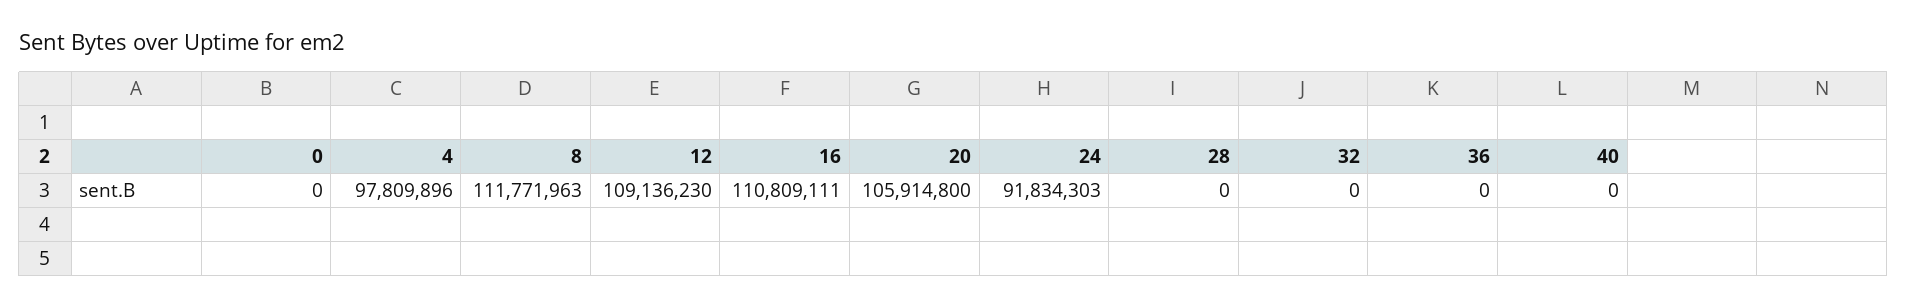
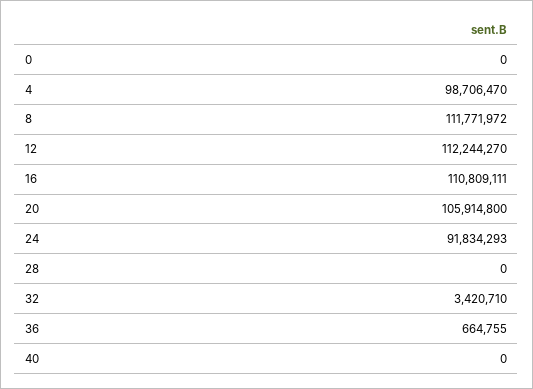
4: 97809896 -> 98706470
8: 111771963 -> 111771972
12: 109136230 -> 112244270
24: 91834303 -> 91834293
32: 0 -> 3420710
36: 0 -> 664755

